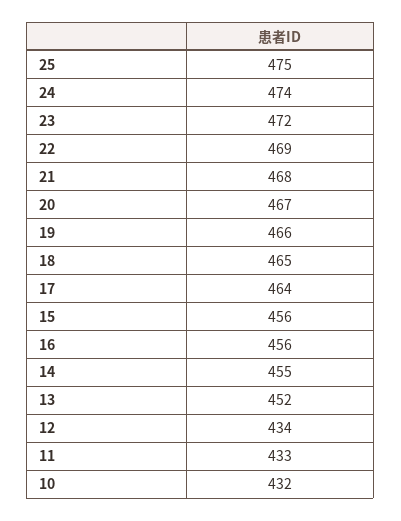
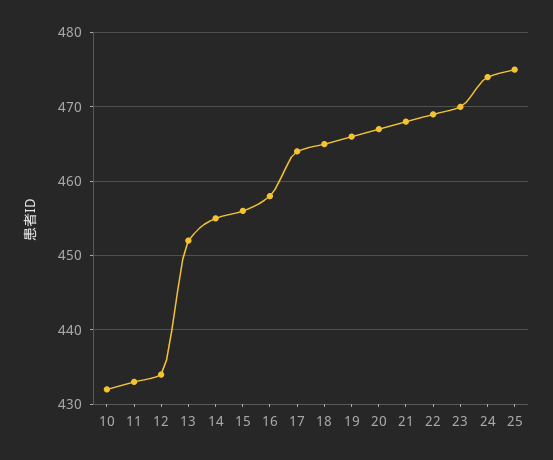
23: 472 -> 470
16: 456 -> 458

